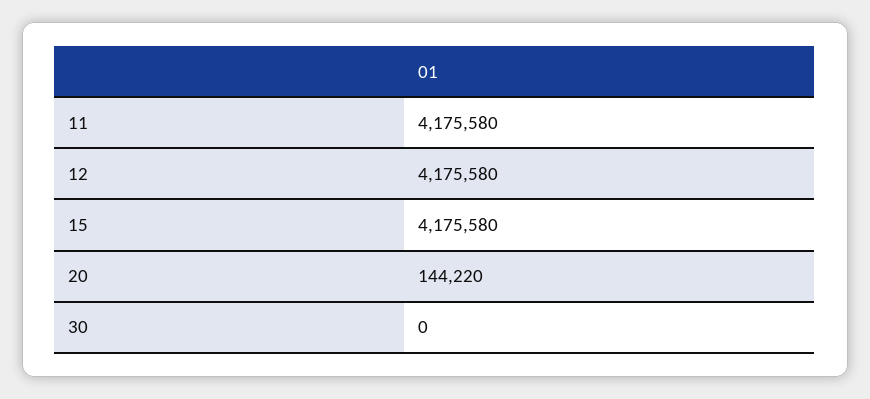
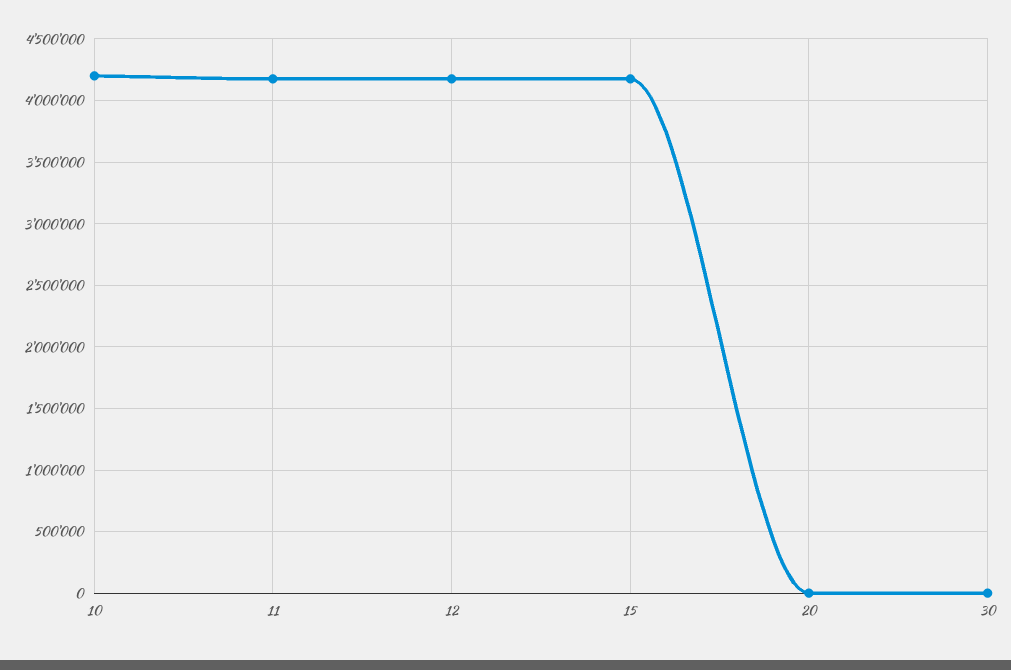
20: 144220 -> 0
10: none -> 4200000

